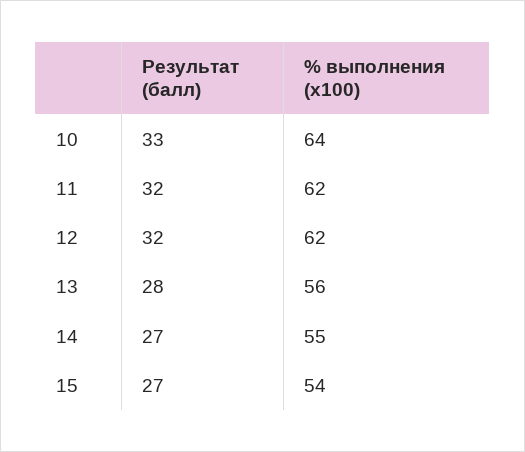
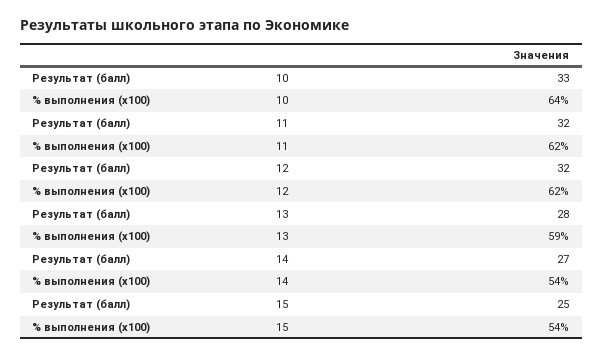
% выполнения (x100), 13: 56 -> 59
% выполнения (x100), 14: 55 -> 54
Результат (балл), 15: 27 -> 25

